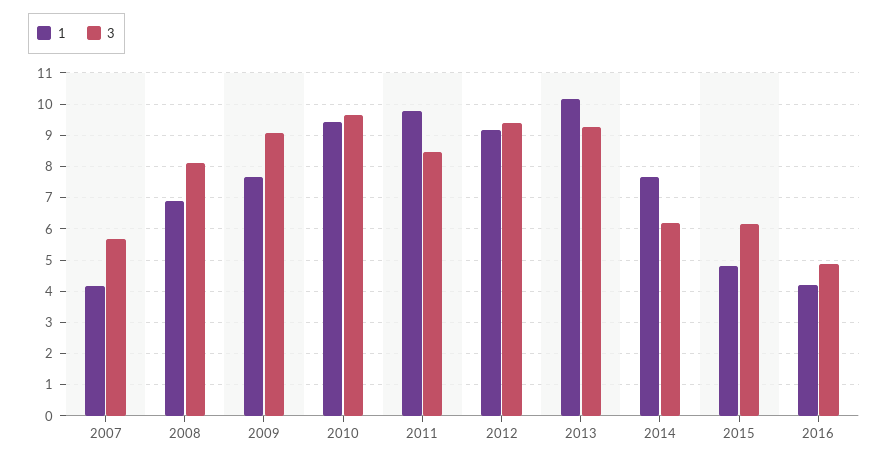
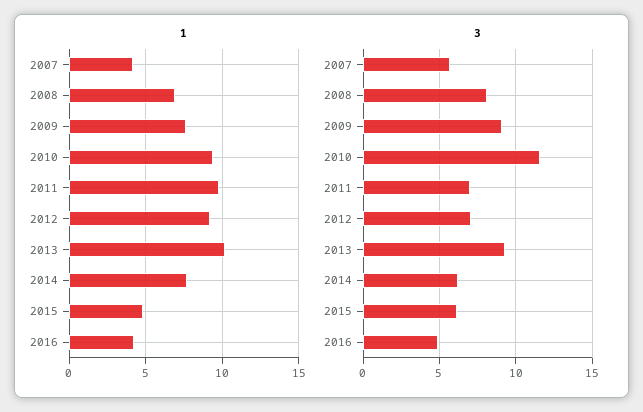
3, 2010: 9.6 -> 11.5
3, 2011: 8.4 -> 7
3, 2012: 9.4 -> 7

